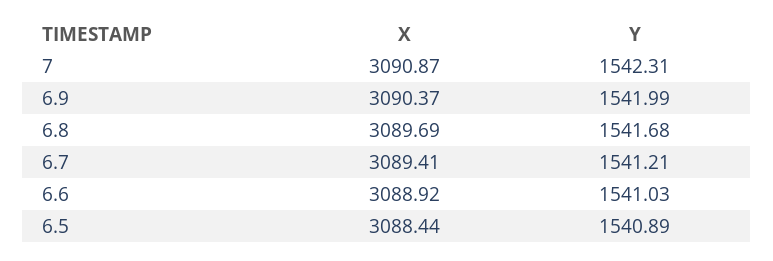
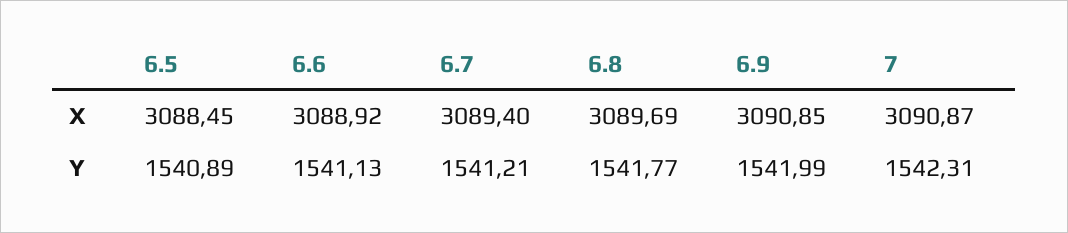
X, 6.9: 3090.37 -> 3090.85
Y, 6.8: 1541.68 -> 1541.77
X, 6.7: 3089.41 -> 3089.4
Y, 6.6: 1541.03 -> 1541.13
X, 6.5: 3088.44 -> 3088.45

